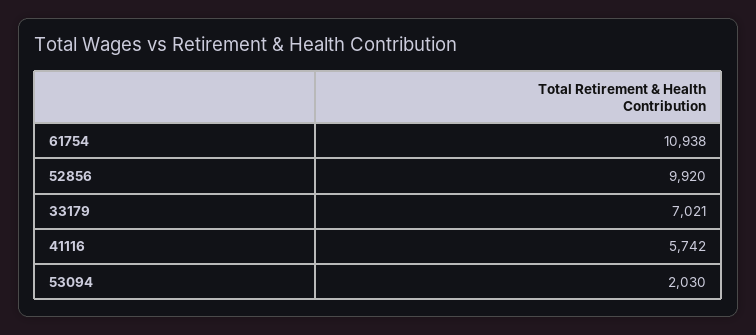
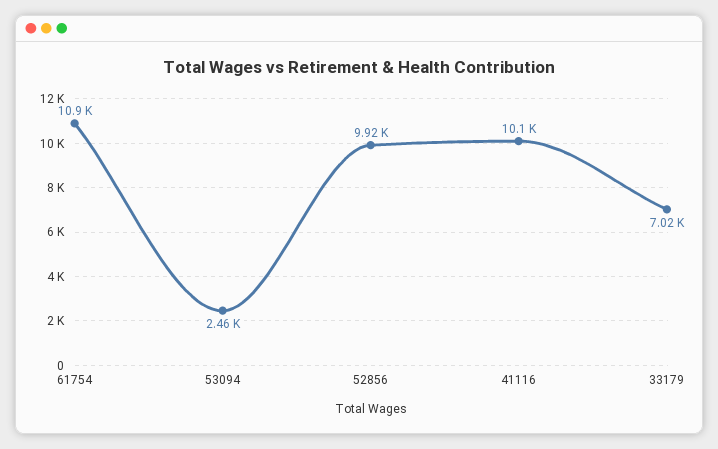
41116: 5742 -> 10100
53094: 2030 -> 2460

